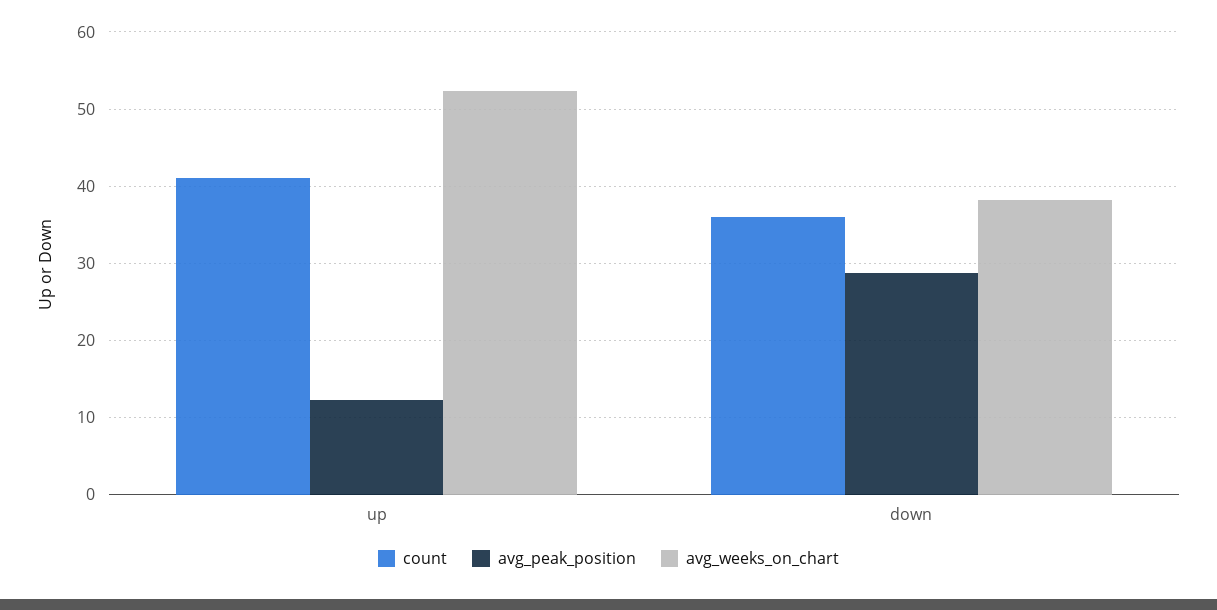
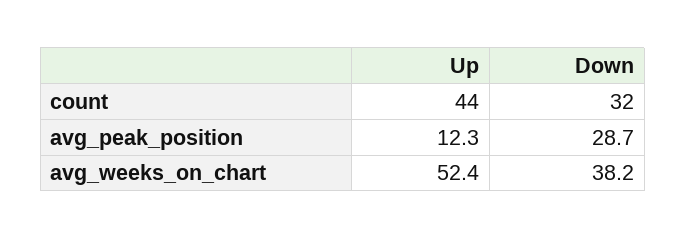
count, up: 41 -> 44
count, down: 36 -> 32

